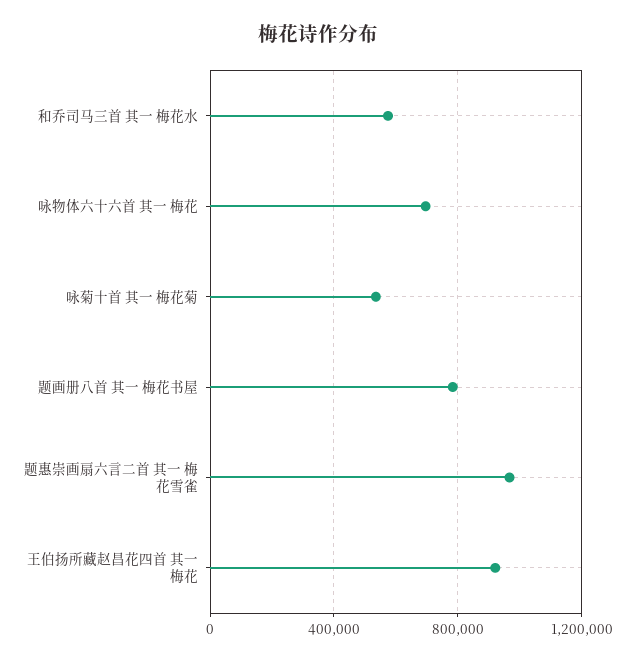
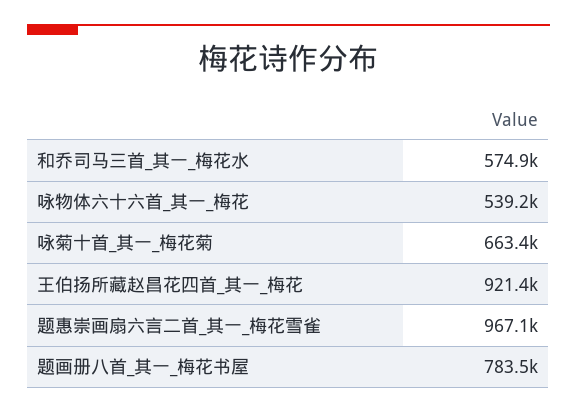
咏物体六十六首 其一 梅花: 700000 -> 539200
咏菊十首 其一 梅花菊: 550000 -> 663400

